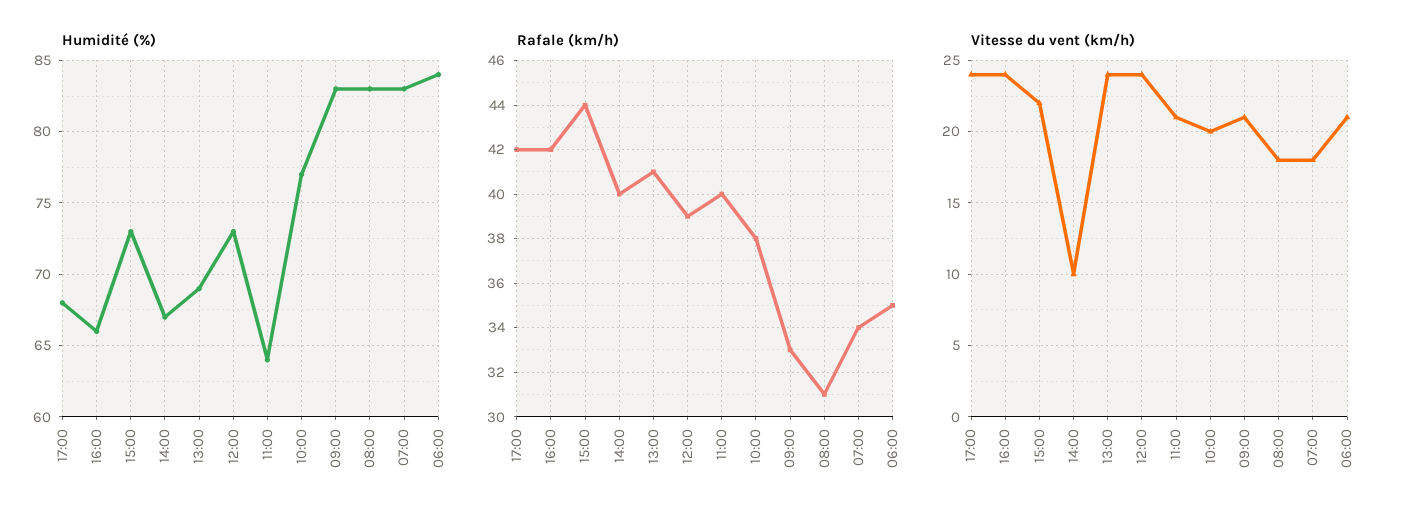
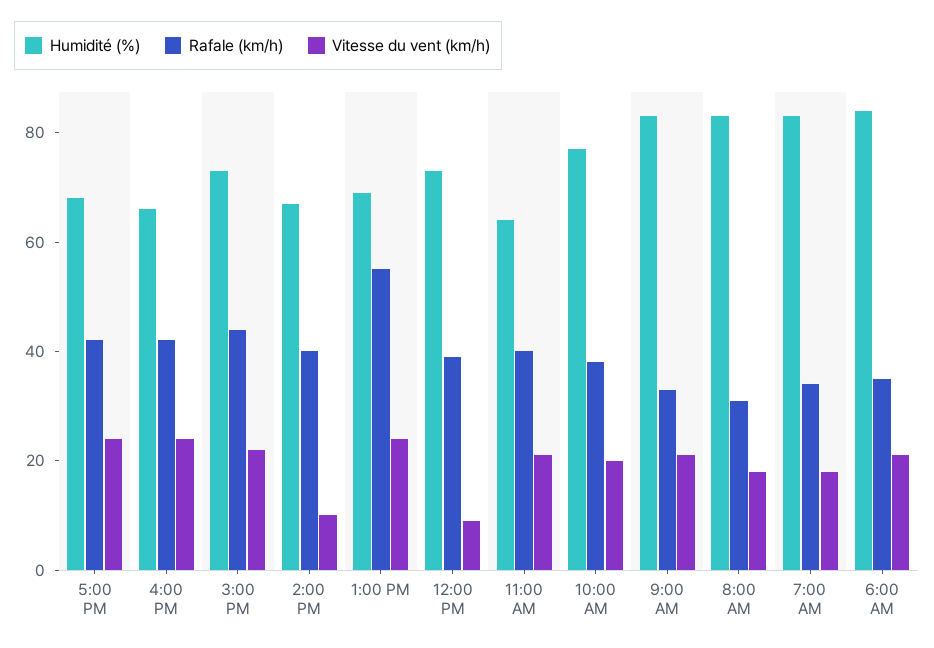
Rafale (km/h), 13:00: 41 -> 55
Vitesse du vent (km/h), 12:00: 24 -> 10

